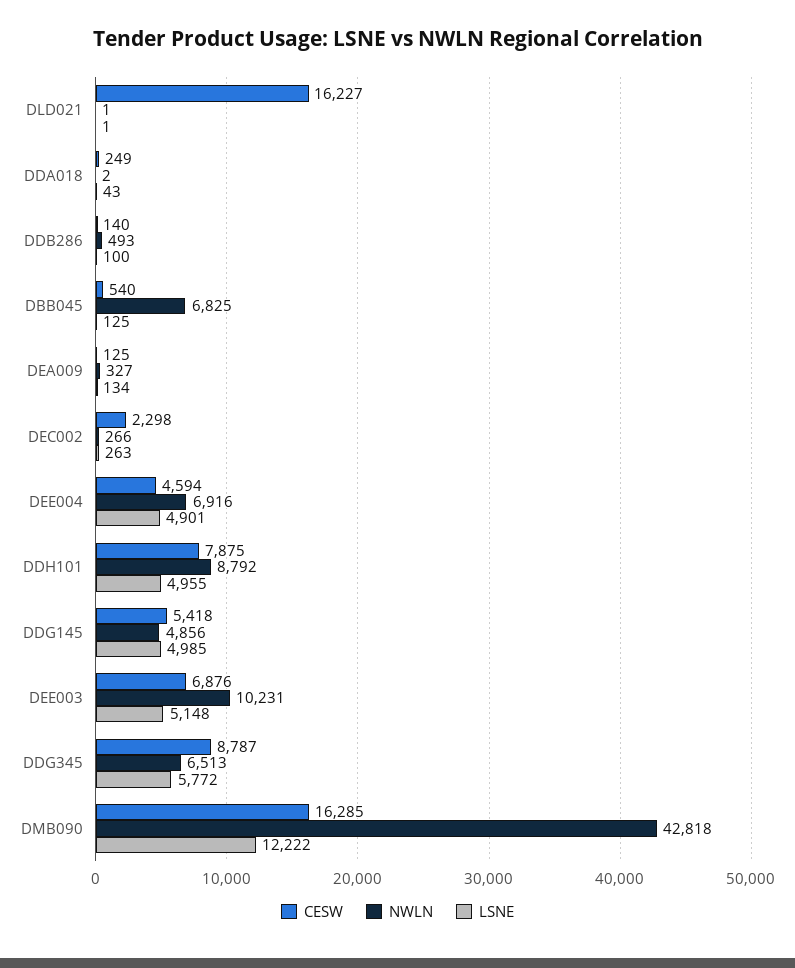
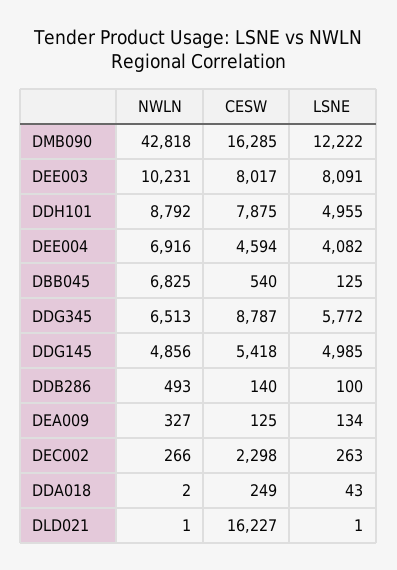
LSNE, DEE004: 4901 -> 4082
CESW, DEE003: 6876 -> 8017
LSNE, DEE003: 5148 -> 8091

